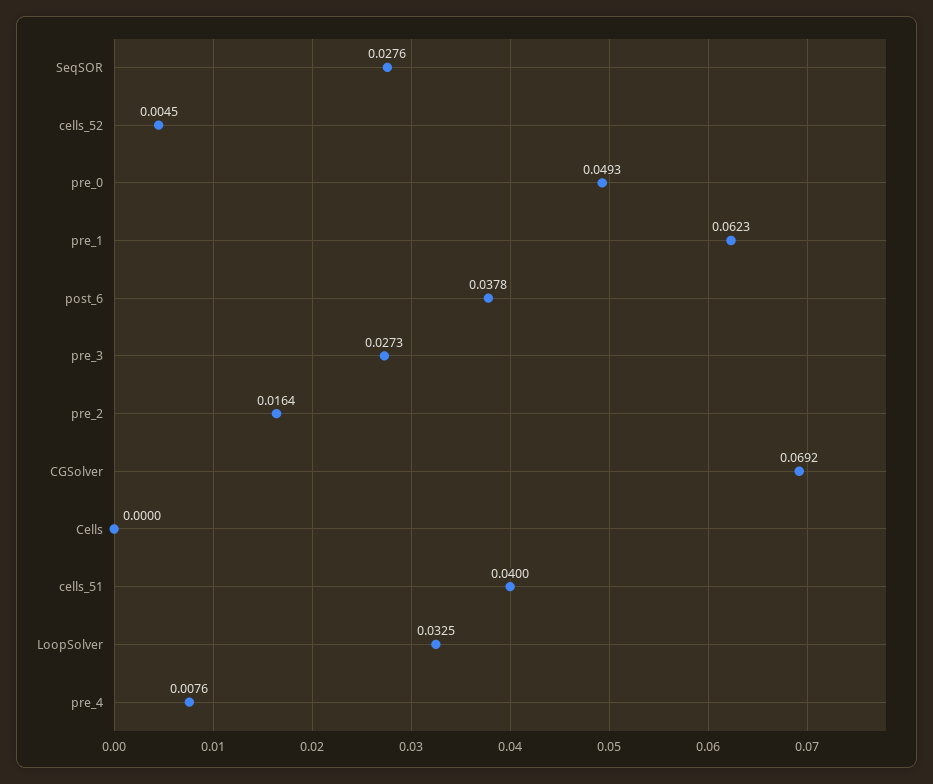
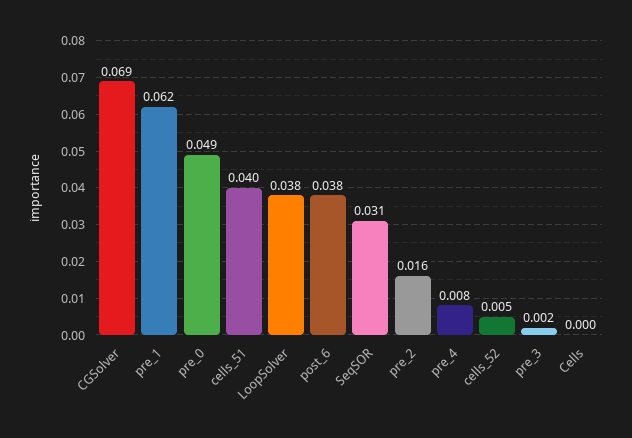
SeqSOR: 0.0276 -> 0.031
pre_3: 0.0273 -> 0.002
LoopSolver: 0.0325 -> 0.038

